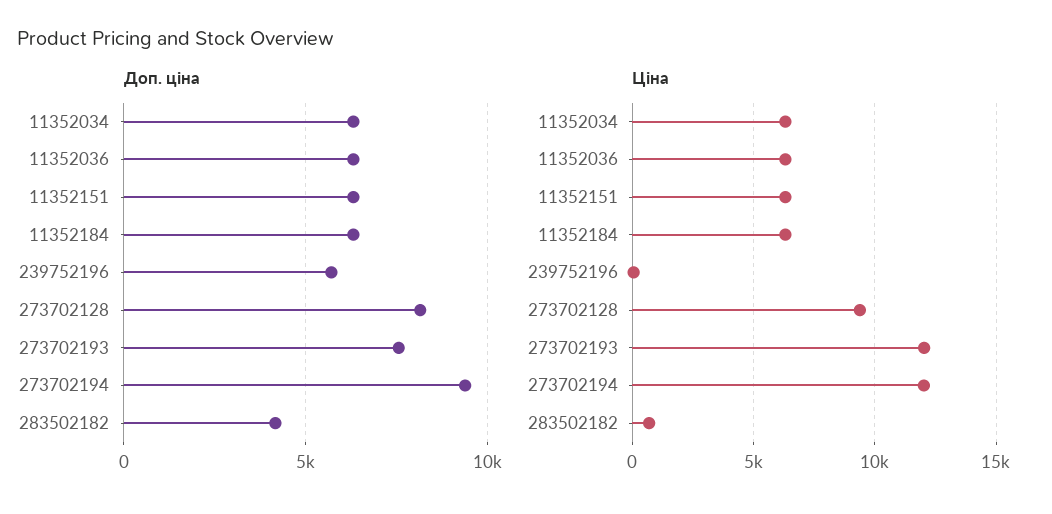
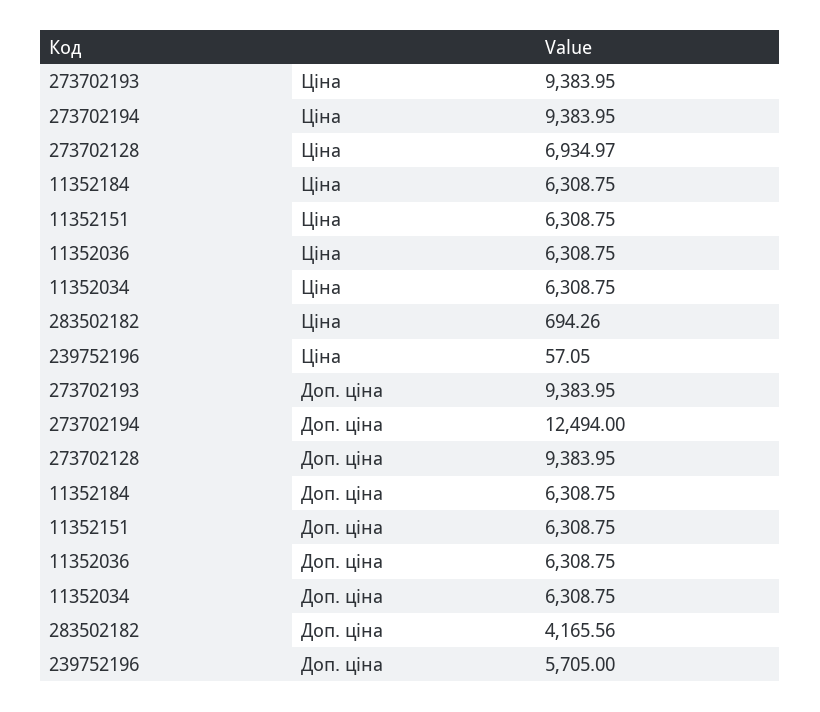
Доп. ціна, 273702128: 8000 -> 9383.95
Доп. ціна, 273702193: 7500 -> 9383.95
Доп. ціна, 273702194: 9500 -> 12494
Ціна, 273702128: 9500 -> 6934.97
Ціна, 273702193: 12000 -> 9383.95
Ціна, 273702194: 12000 -> 9383.95

